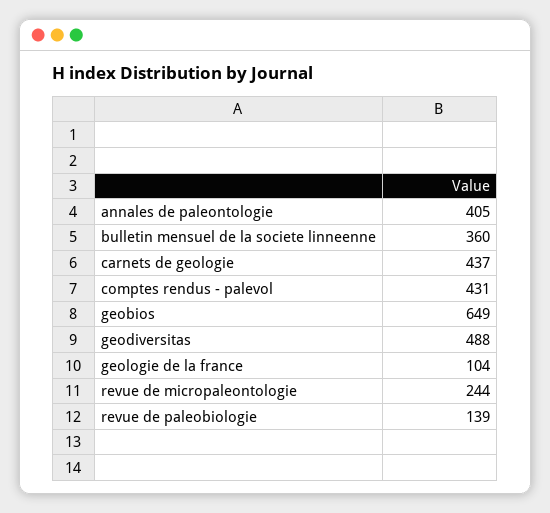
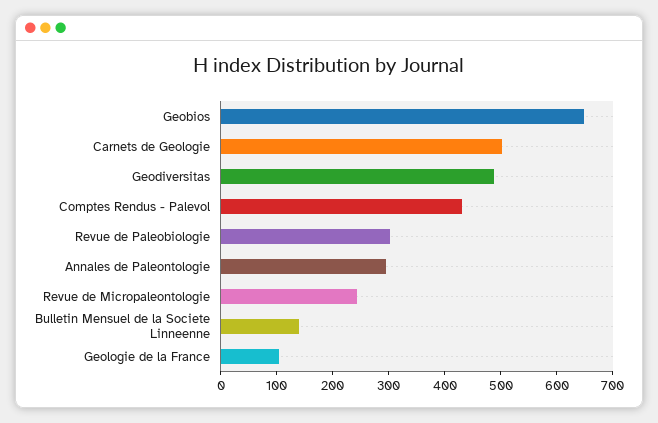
annales de paleontologie: 405 -> 300
bulletin mensuel de la societe linneenne: 360 -> 140
carnets de geologie: 437 -> 500
revue de paleobiologie: 139 -> 300

